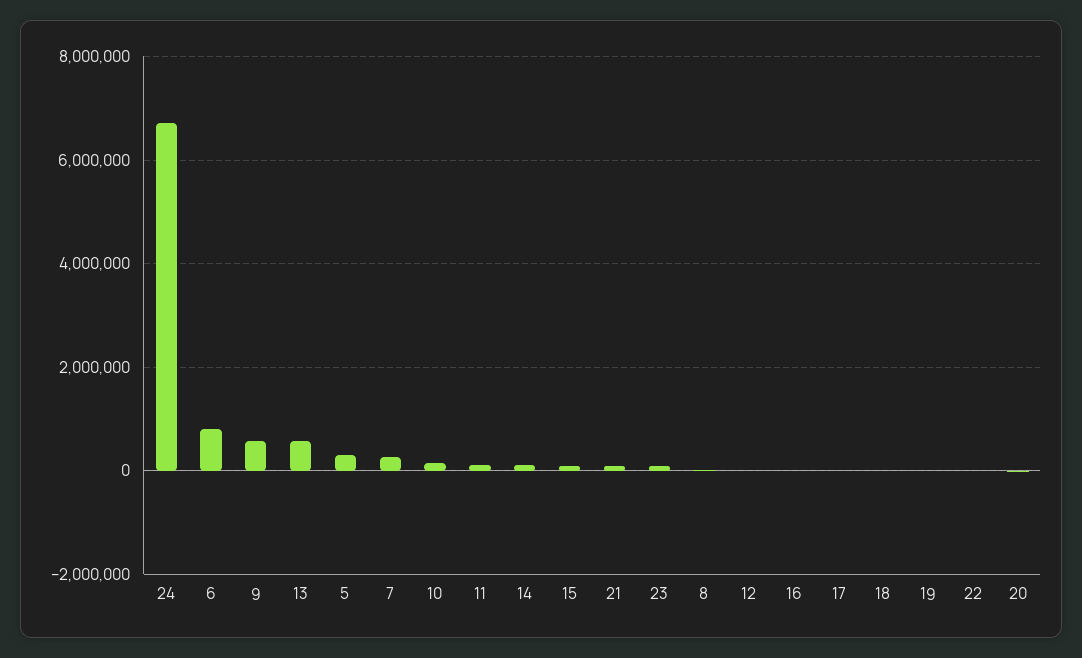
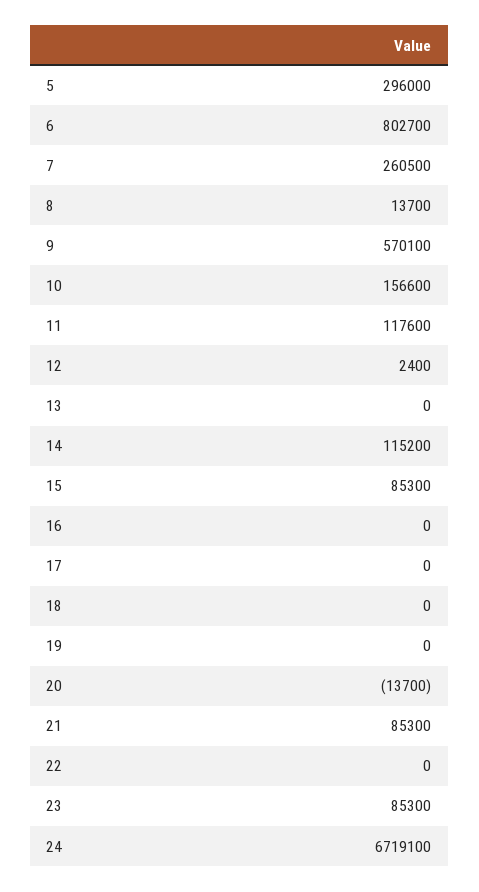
13: 600000 -> 0

